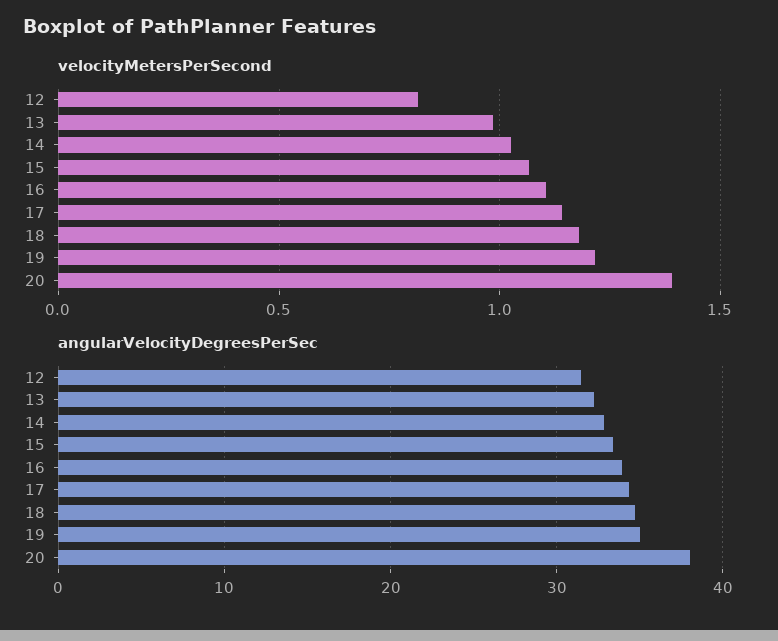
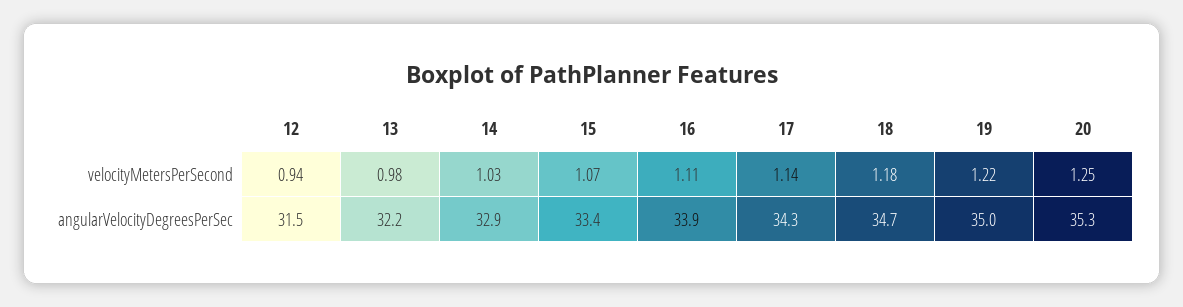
velocityMetersPerSecond, 12: 0.8 -> 0.94
velocityMetersPerSecond, 20: 1.4 -> 1.25
angularVelocityDegreesPerSec, 20: 38 -> 35.3

